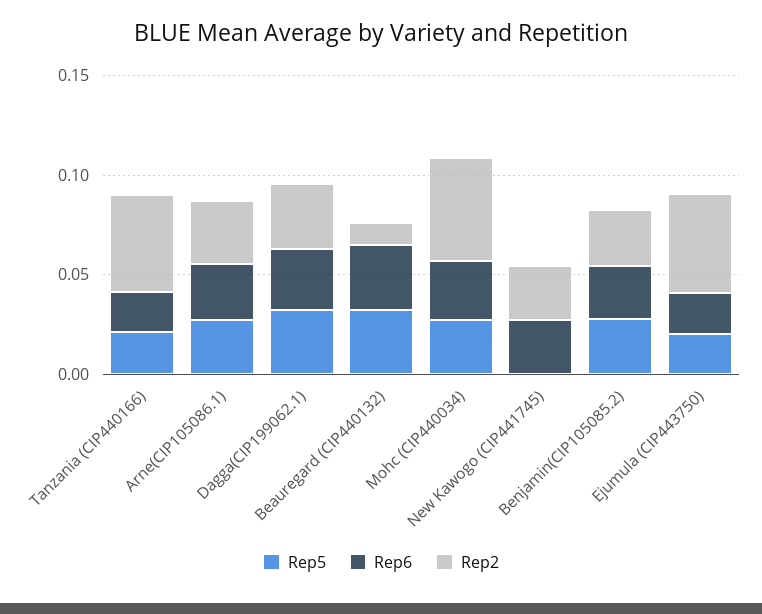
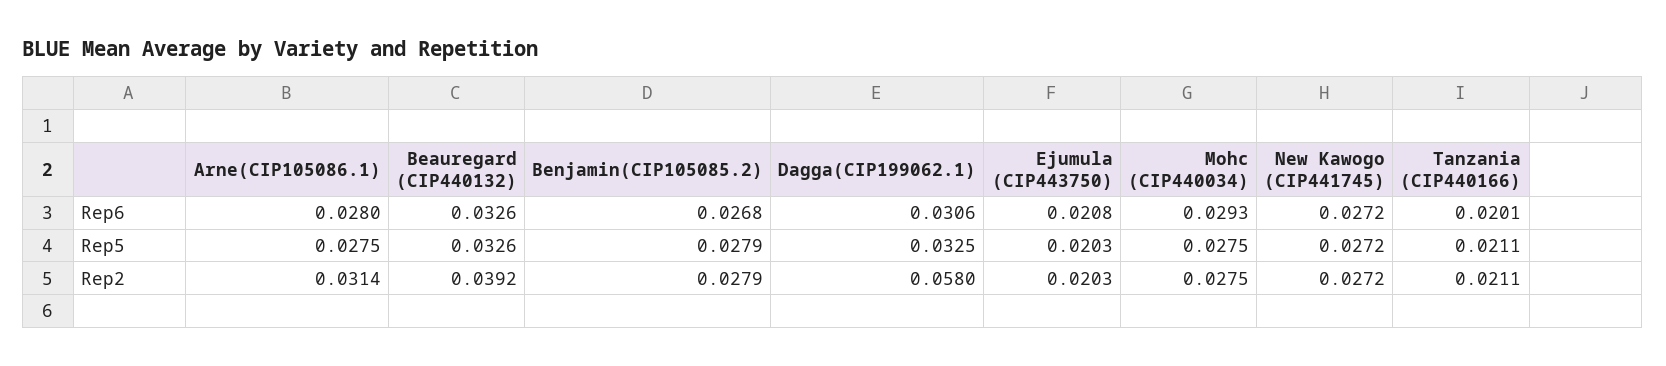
Rep2, Tanzania (CIP440166): 0.05 -> 0.0211
Rep2, Dagga(CIP199062.1): 0.03 -> 0.058
Rep2, Beauregard (CIP440132): 0.01 -> 0.0392
Rep2, Mohc (CIP440034): 0.05 -> 0.0275
Rep5, New Kawogo (CIP441745): 0 -> 0.0272
Rep2, Ejumula (CIP443750): 0.05 -> 0.0203

